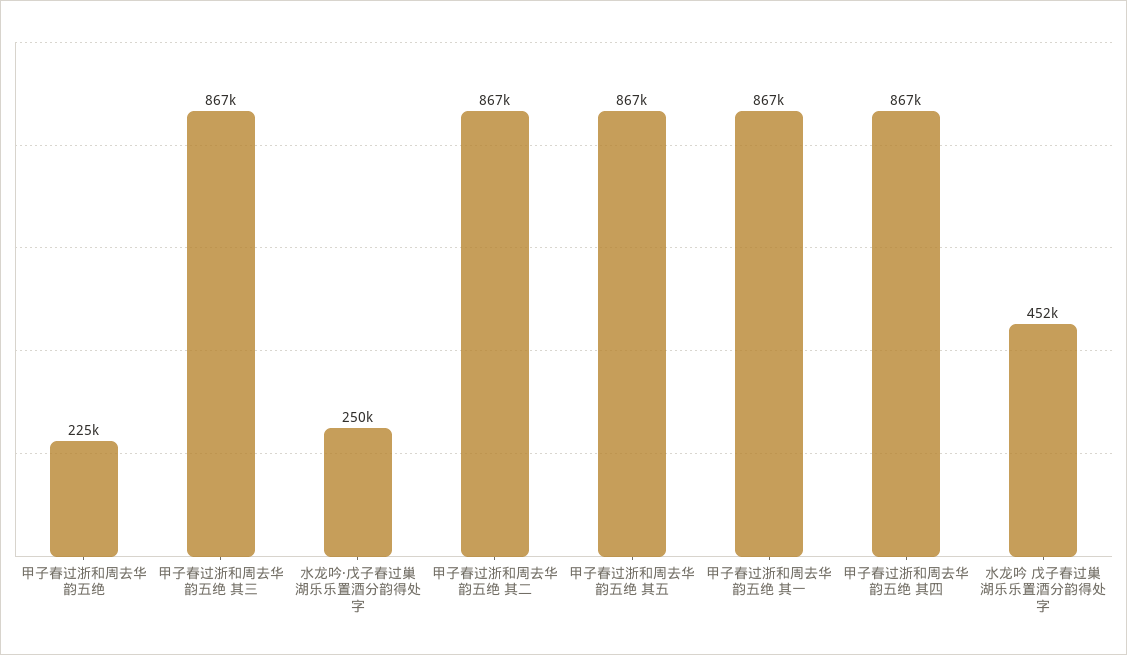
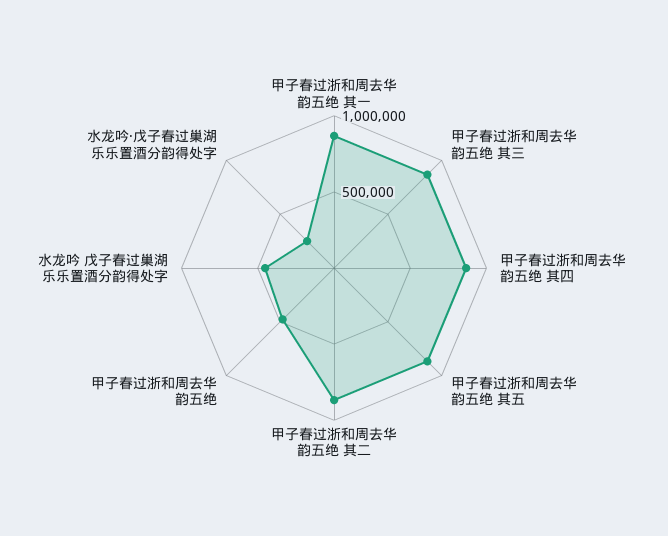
甲子春过浙和周去华韵五绝: 225000 -> 500000

